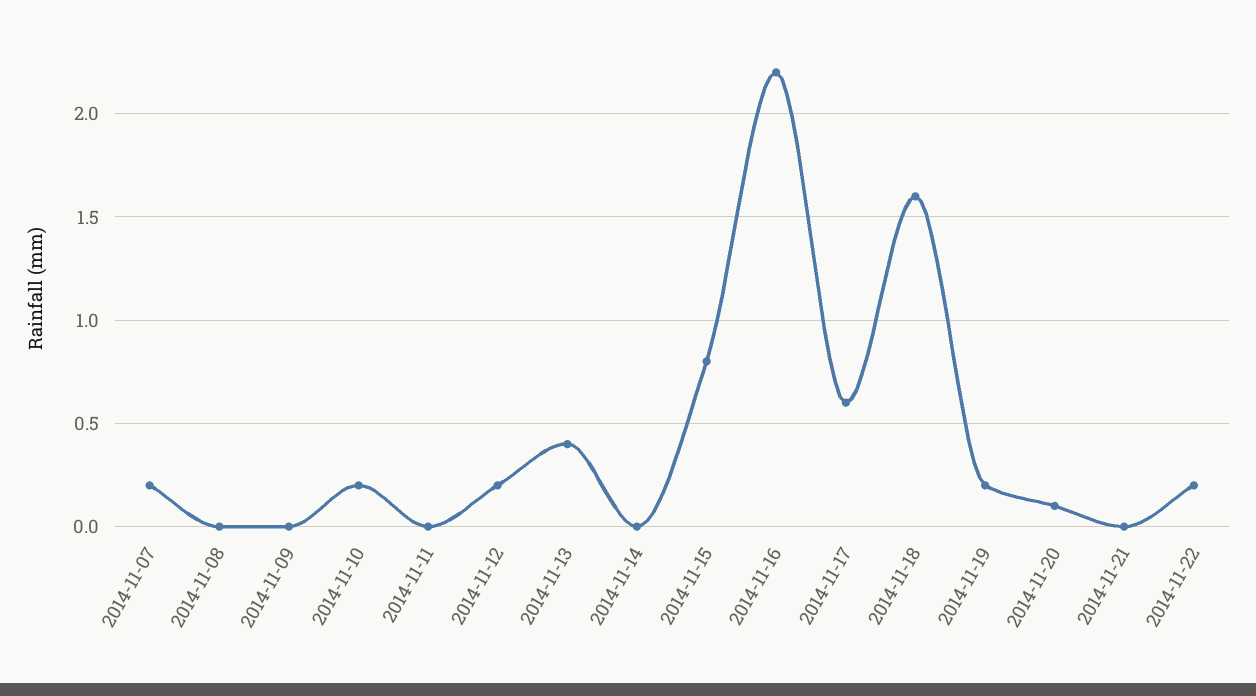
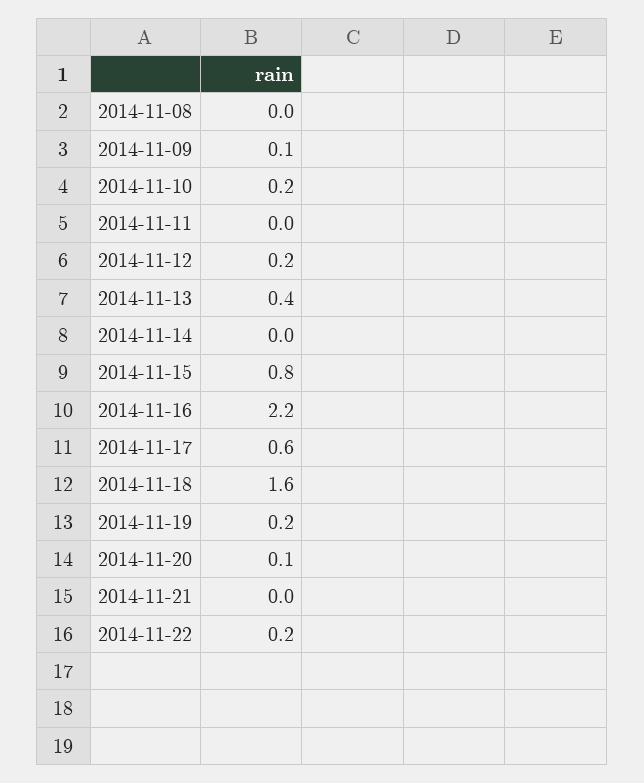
2014-11-07: 0.2 -> none
2014-11-09: 0 -> 0.1

